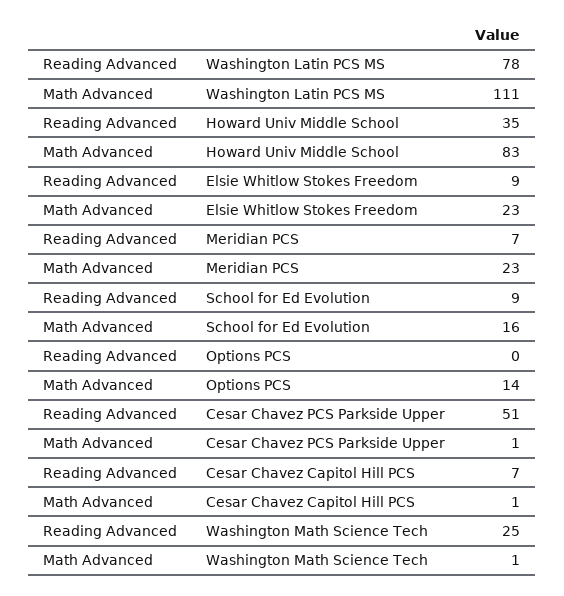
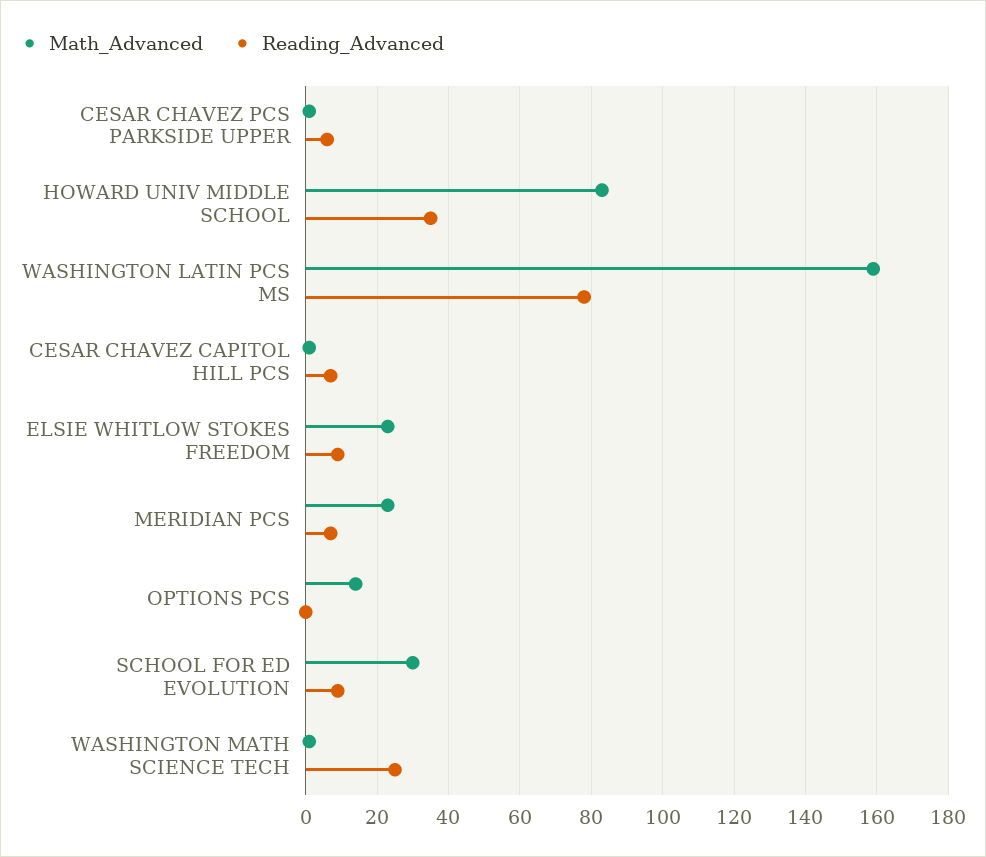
Math Advanced, Washington Latin PCS MS: 111 -> 160
Math Advanced, School for Ed Evolution: 16 -> 30
Reading Advanced, Cesar Chavez PCS Parkside Upper: 51 -> 5

